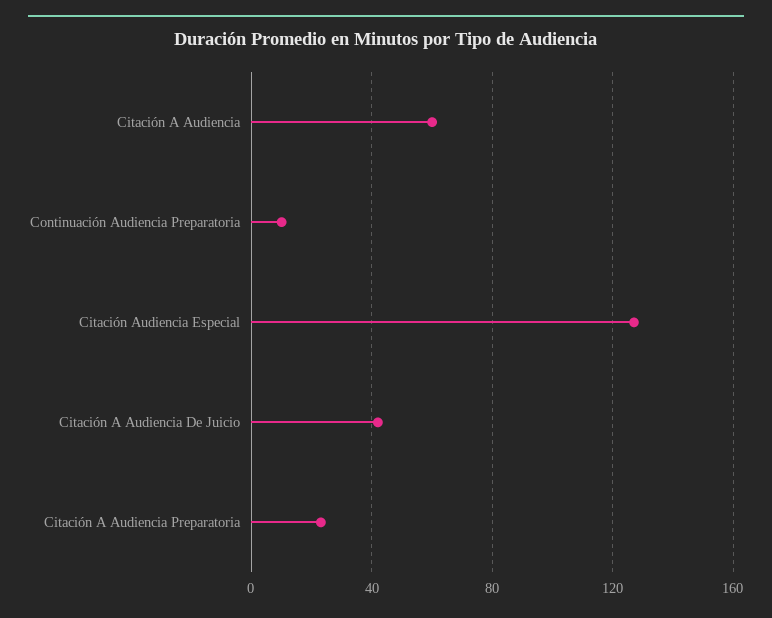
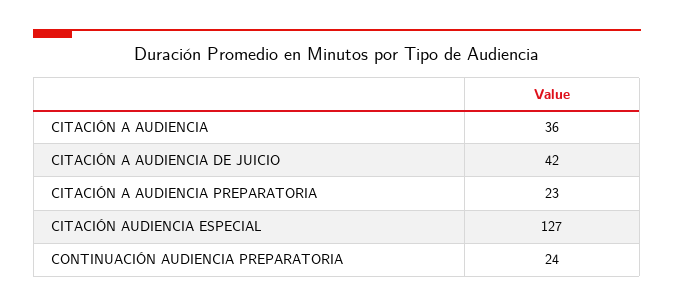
Citación A Audiencia: 60 -> 36
Continuación Audiencia Preparatoria: 10 -> 24

